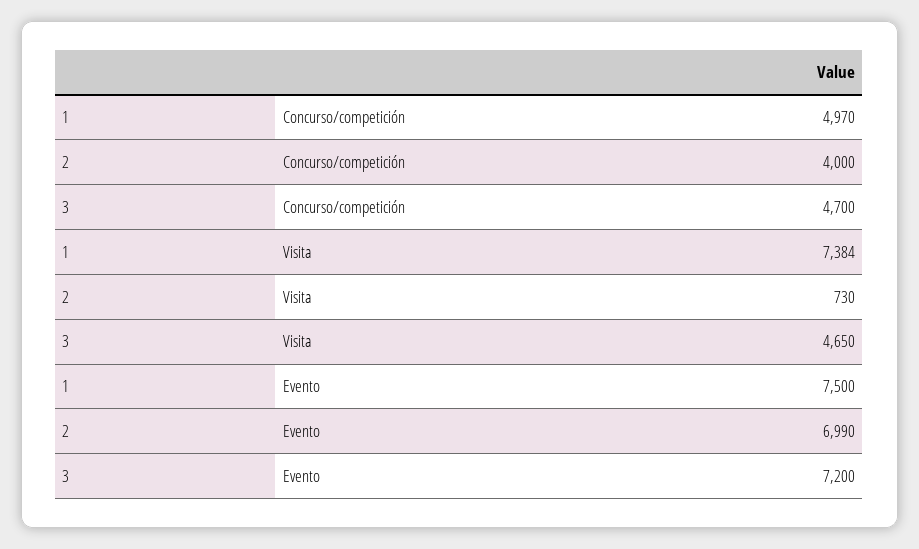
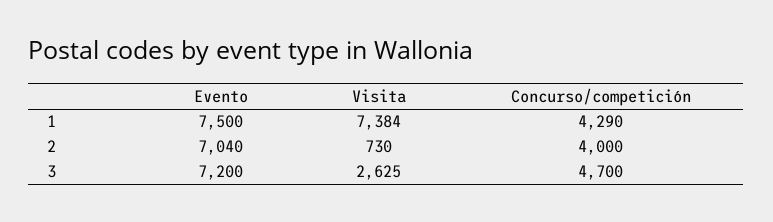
1, Concurso/competición: 4970 -> 4290
3, Visita: 4650 -> 2625
2, Evento: 6990 -> 7040

